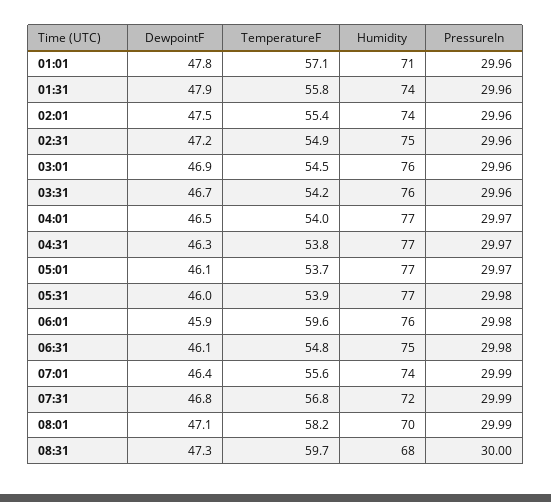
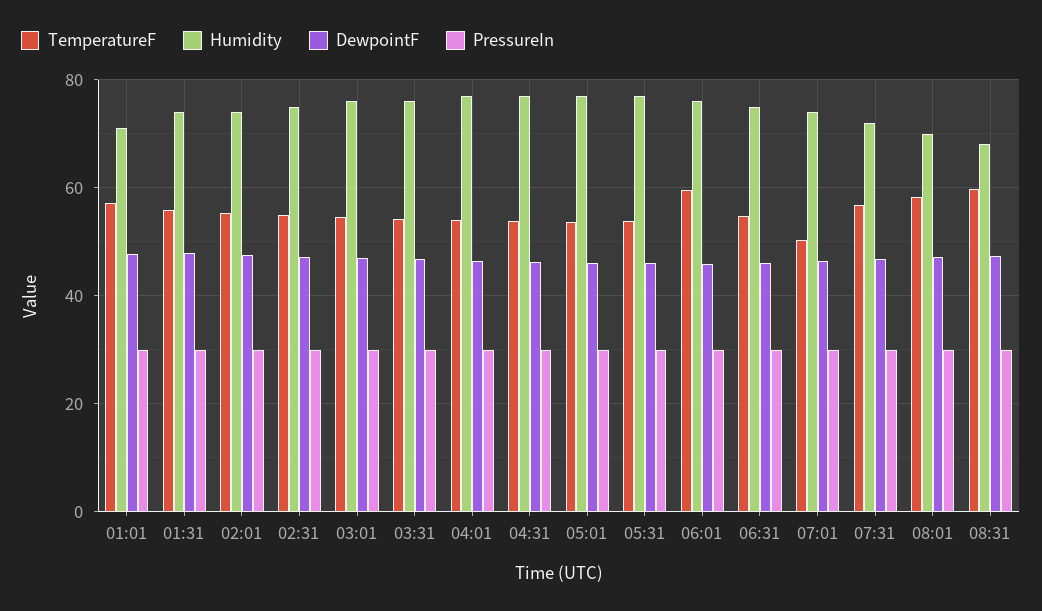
TemperatureF, 07:01: 55.6 -> 50

